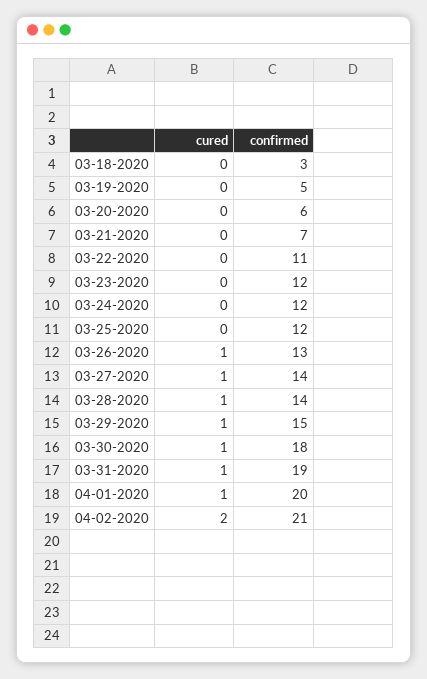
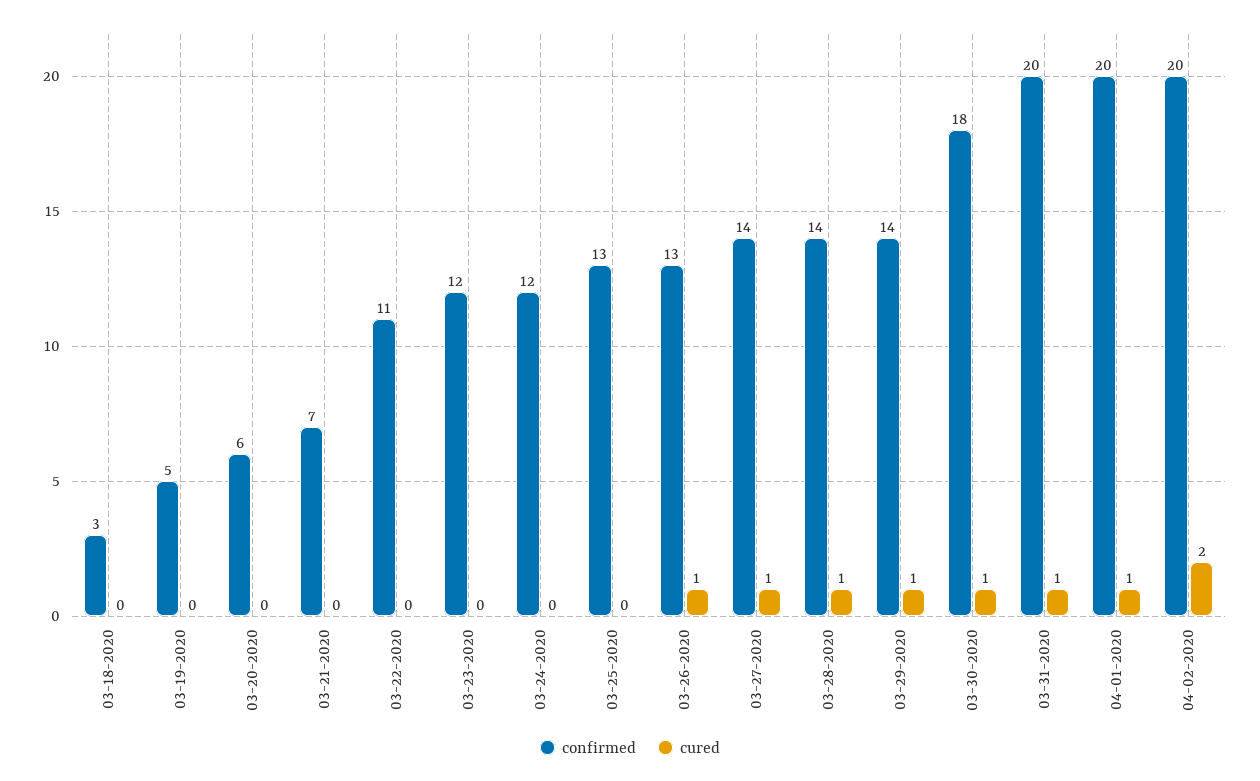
confirmed, 03-25-2020: 12 -> 13
confirmed, 03-29-2020: 15 -> 14
confirmed, 03-31-2020: 19 -> 20
confirmed, 04-02-2020: 21 -> 20

